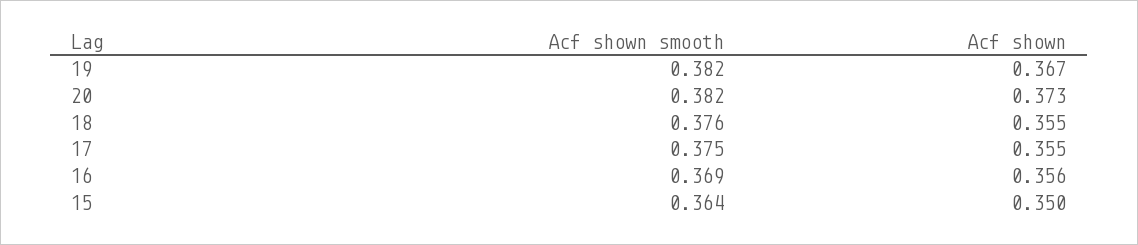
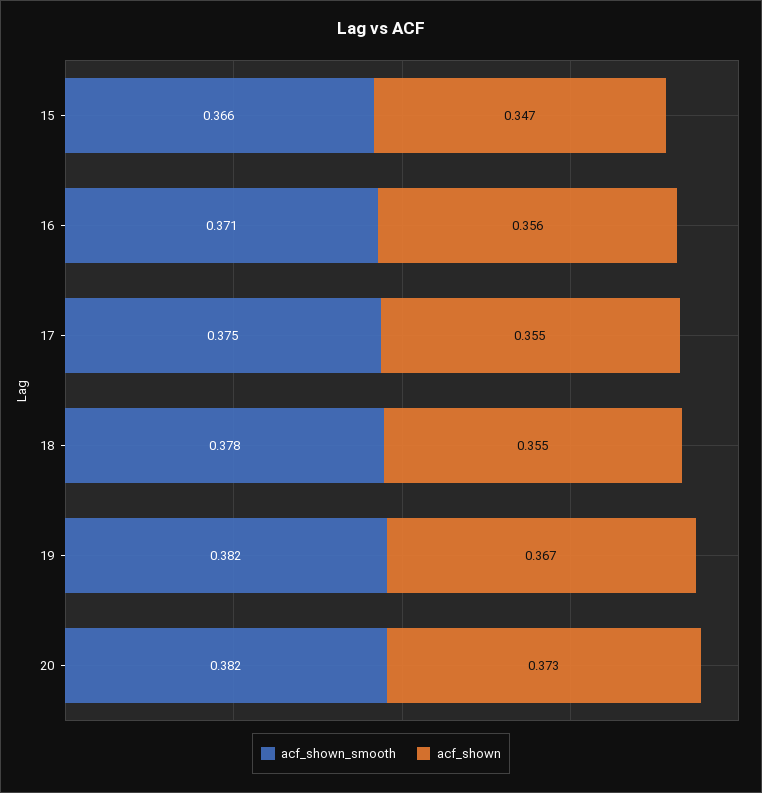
Acf shown smooth, 18: 0.376 -> 0.378
Acf shown smooth, 16: 0.369 -> 0.371
Acf shown smooth, 15: 0.364 -> 0.366
Acf shown, 15: 0.35 -> 0.347

